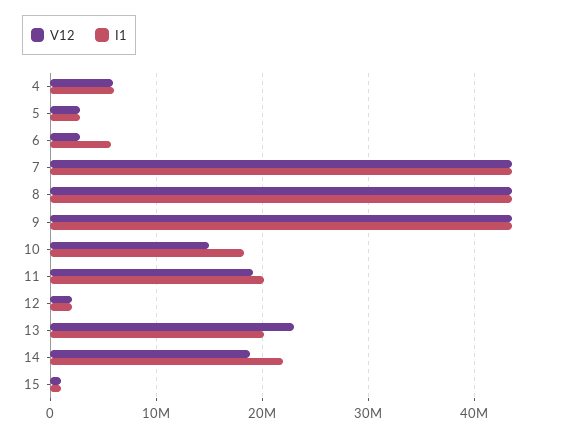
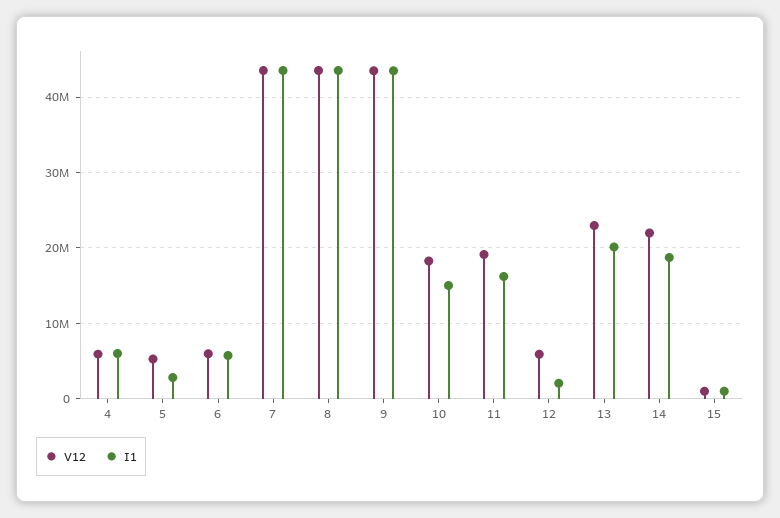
V12, 5: 3000000 -> 5000000
V12, 6: 3000000 -> 6000000
V12, 10: 15000000 -> 18000000
I1, 10: 18000000 -> 15000000
I1, 11: 20000000 -> 16000000
V12, 12: 2000000 -> 6000000
V12, 14: 19000000 -> 22000000
I1, 14: 22000000 -> 19000000

